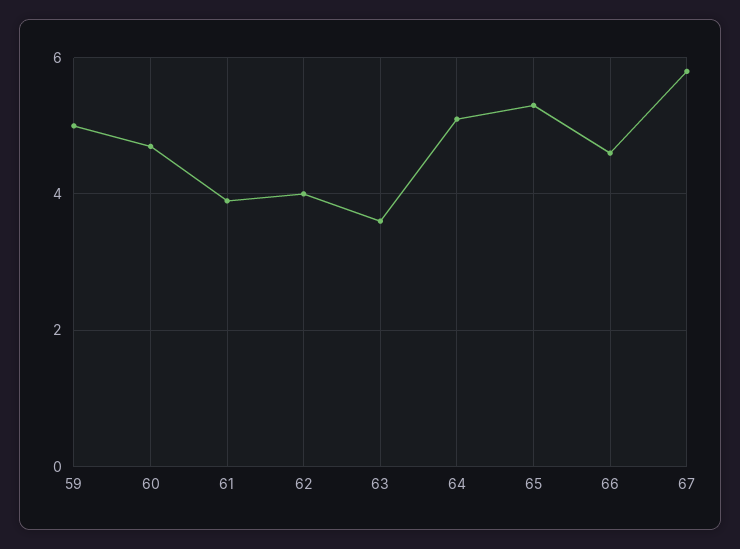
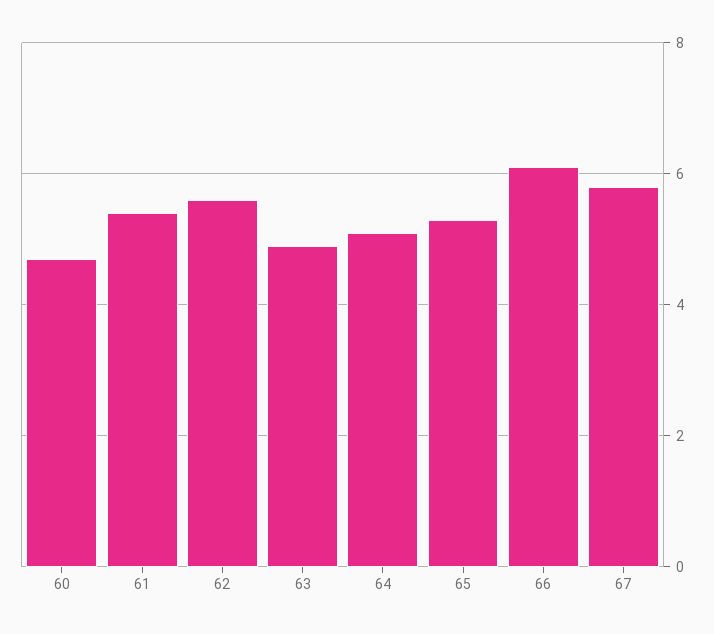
59: 5 -> none
61: 4 -> 5.5
62: 4 -> 5.5
63: 3.5 -> 5
66: 4.5 -> 6

